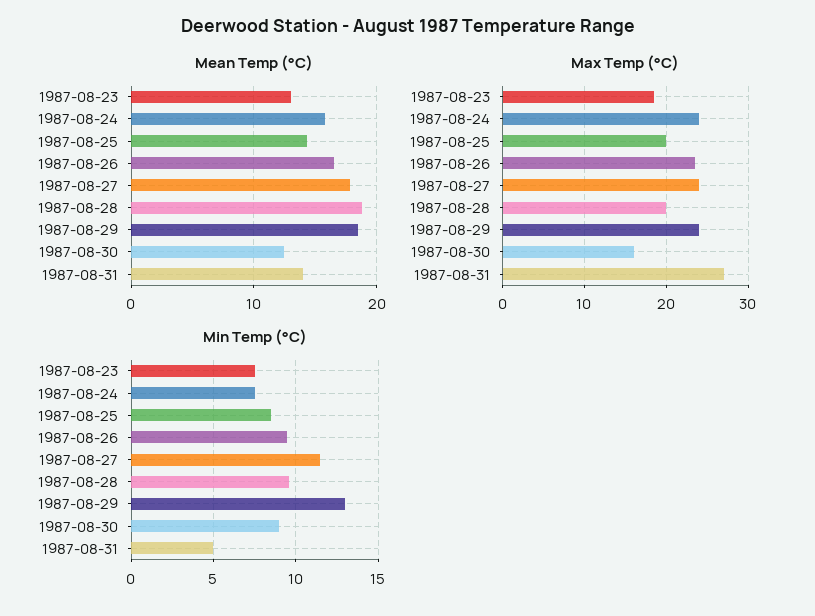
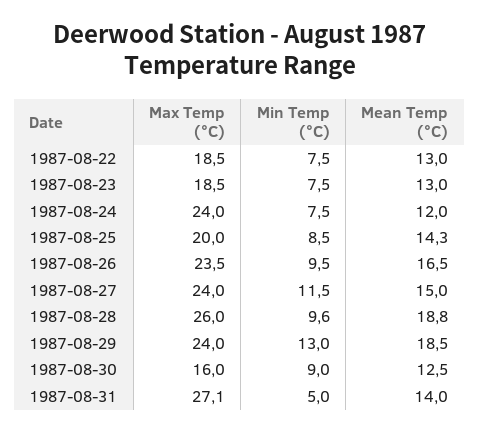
Mean Temp (°C), 1987-08-24: 16 -> 12
Mean Temp (°C), 1987-08-27: 18 -> 15
Max Temp (°C), 1987-08-28: 20 -> 26
Max Temp (°C), 1987-08-22: none -> 18.5
Min Temp (°C), 1987-08-22: none -> 7.5
Mean Temp (°C), 1987-08-22: none -> 13

